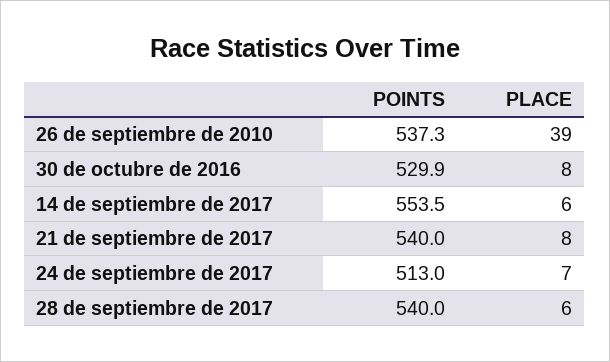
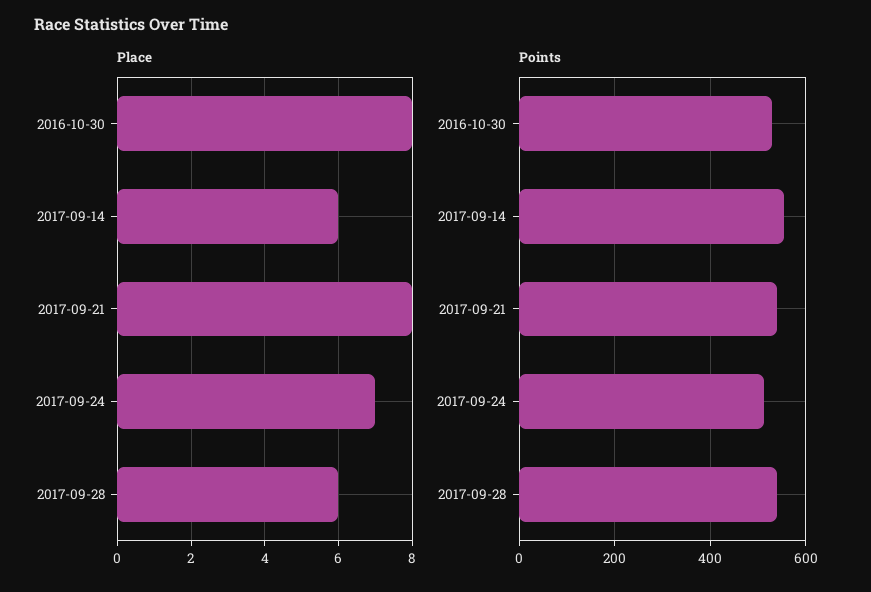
POINTS, 26 de septiembre de 2010: 537.3 -> none
PLACE, 26 de septiembre de 2010: 39 -> none

